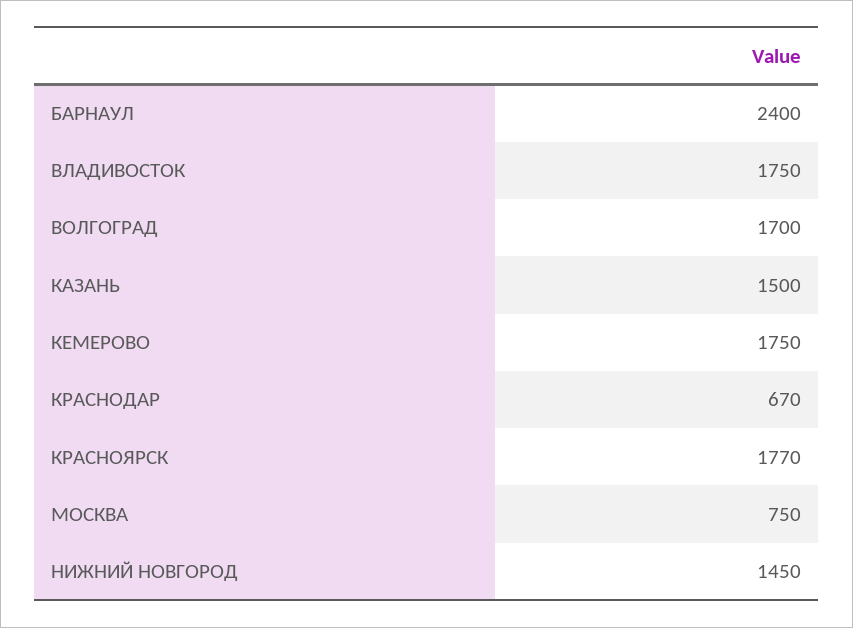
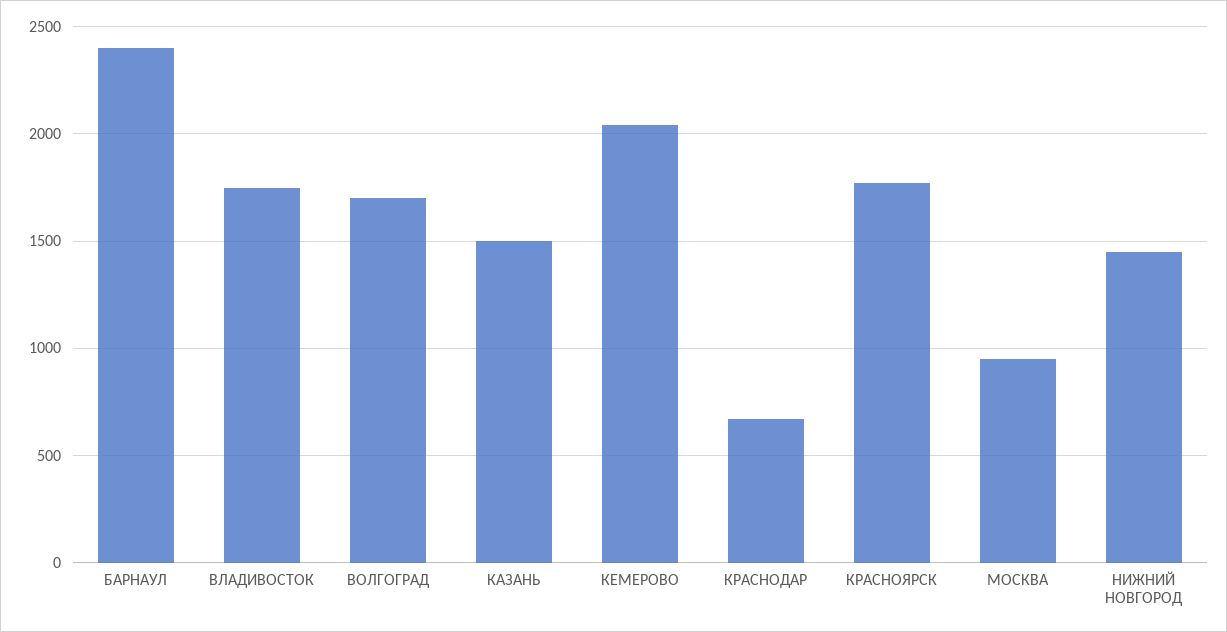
КЕМЕРОВО: 1750 -> 2050
МОСКВА: 750 -> 950

